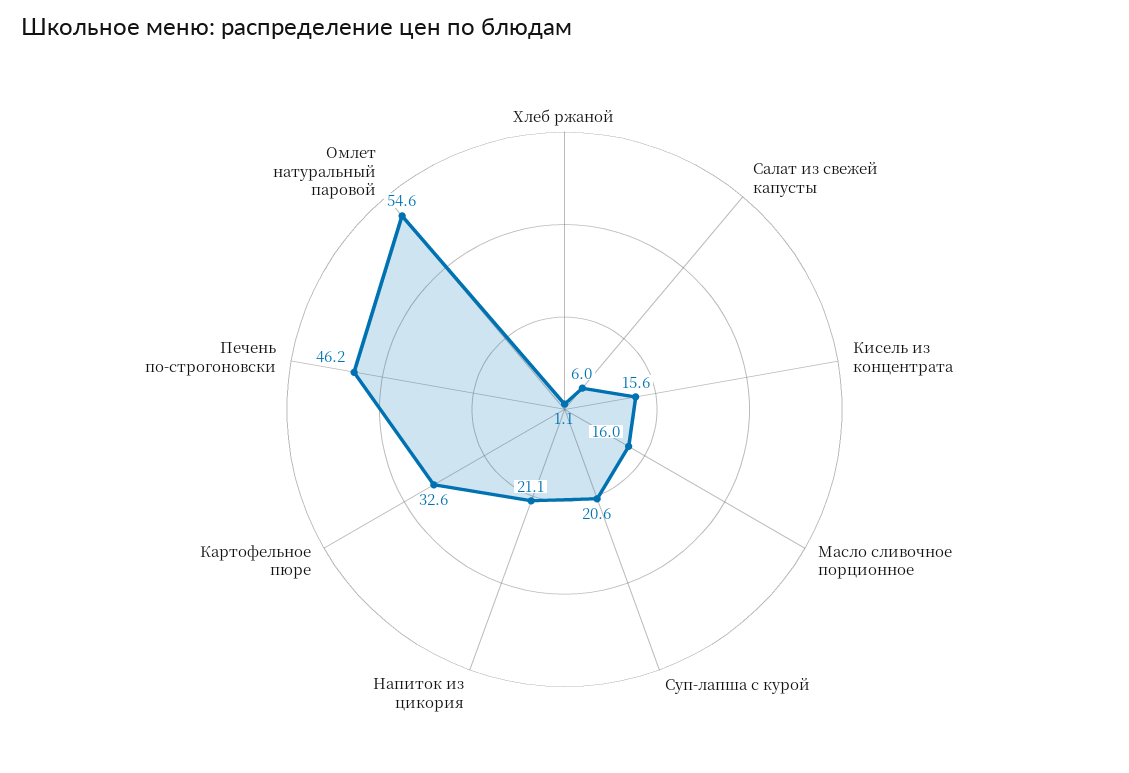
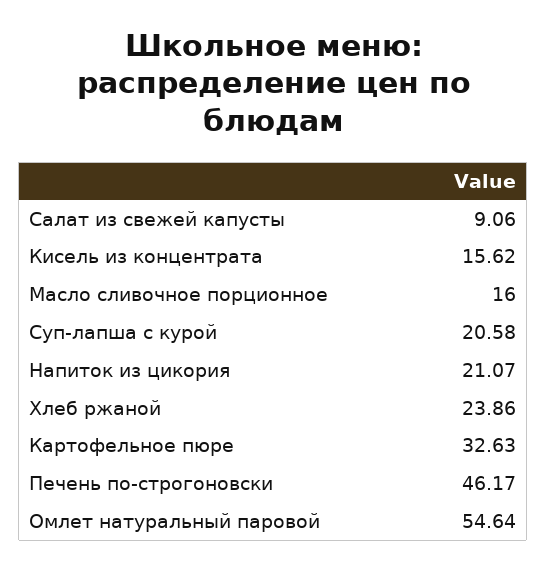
Хлеб ржаной: 1.1 -> 23.86
Салат из свежей капусты: 6 -> 9.06

